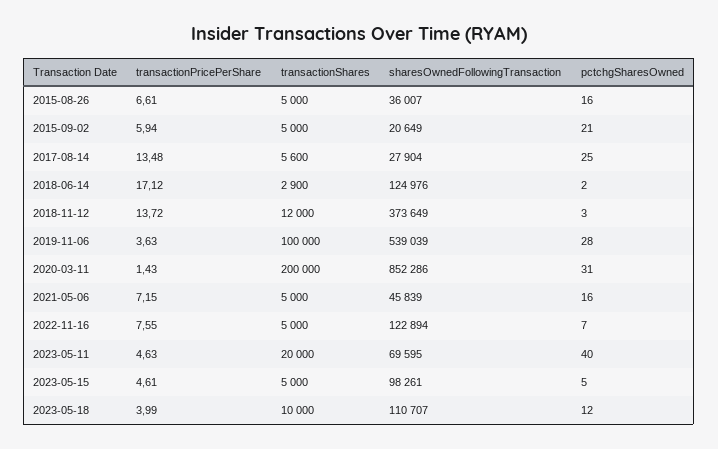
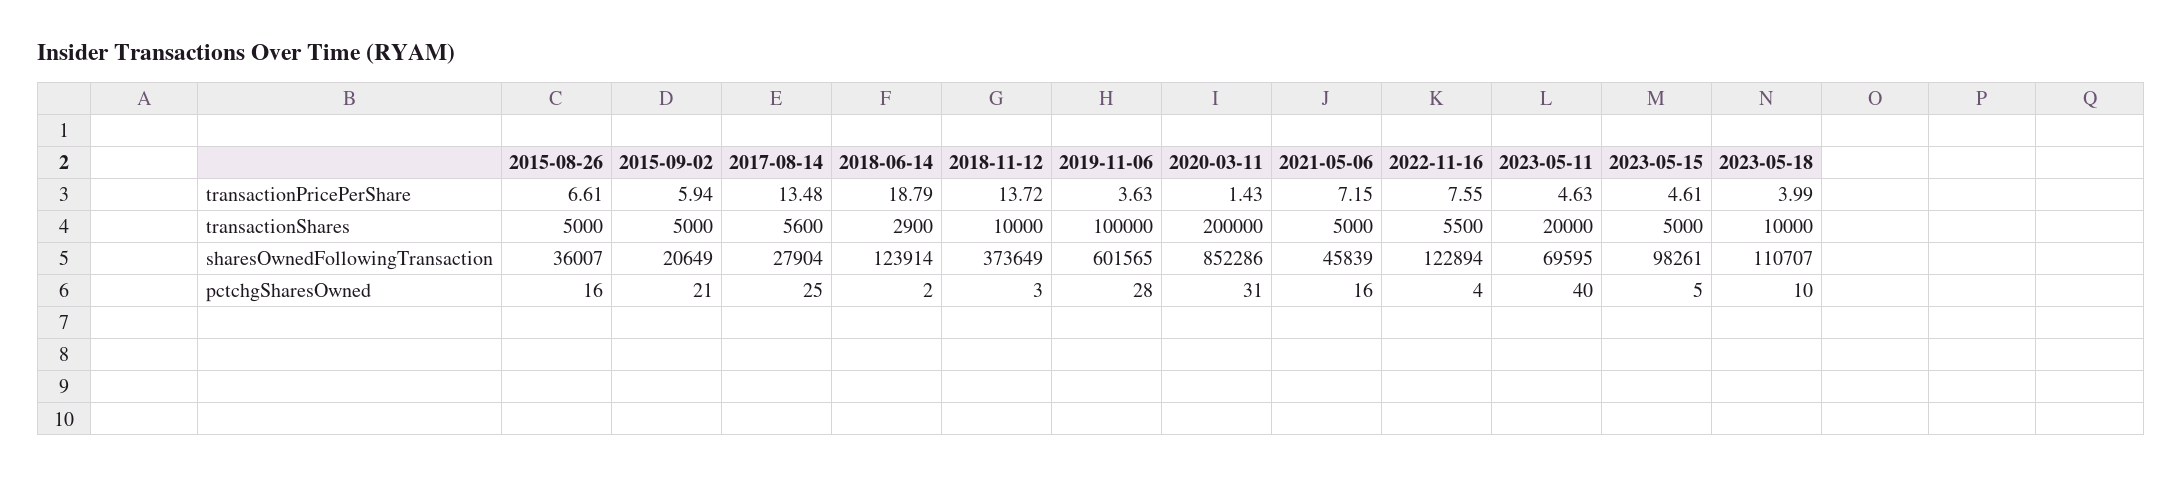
transactionPricePerShare, 2018-06-14: 17.12 -> 18.79
sharesOwnedFollowingTransaction, 2018-06-14: 124976 -> 123914
transactionShares, 2018-11-12: 12000 -> 10000
sharesOwnedFollowingTransaction, 2019-11-06: 539039 -> 601565
transactionShares, 2022-11-16: 5000 -> 5500
pctchgSharesOwned, 2022-11-16: 7 -> 4
pctchgSharesOwned, 2023-05-18: 12 -> 10

